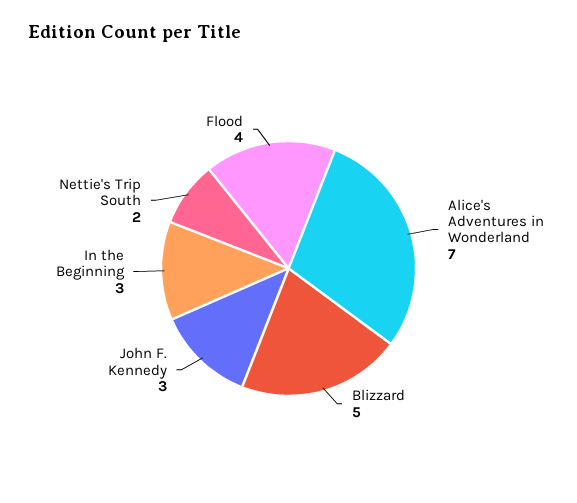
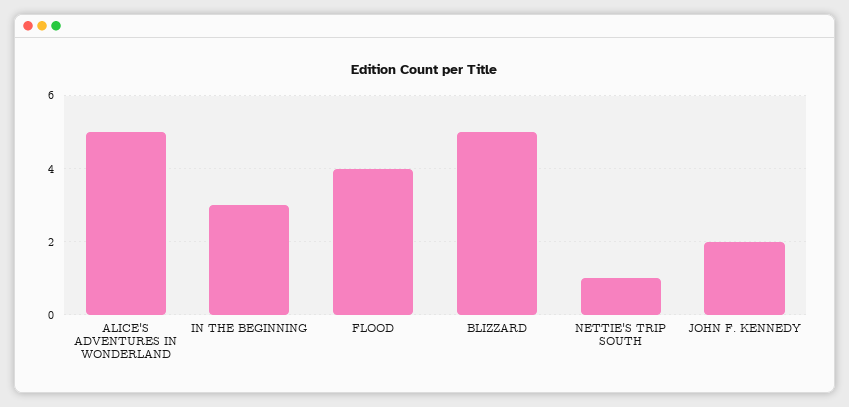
Alice's Adventures in Wonderland: 7 -> 5
John F. Kennedy: 3 -> 2
Nettie's Trip South: 2 -> 1

